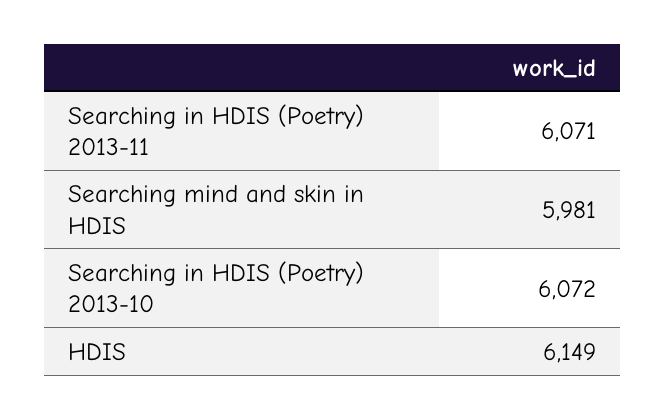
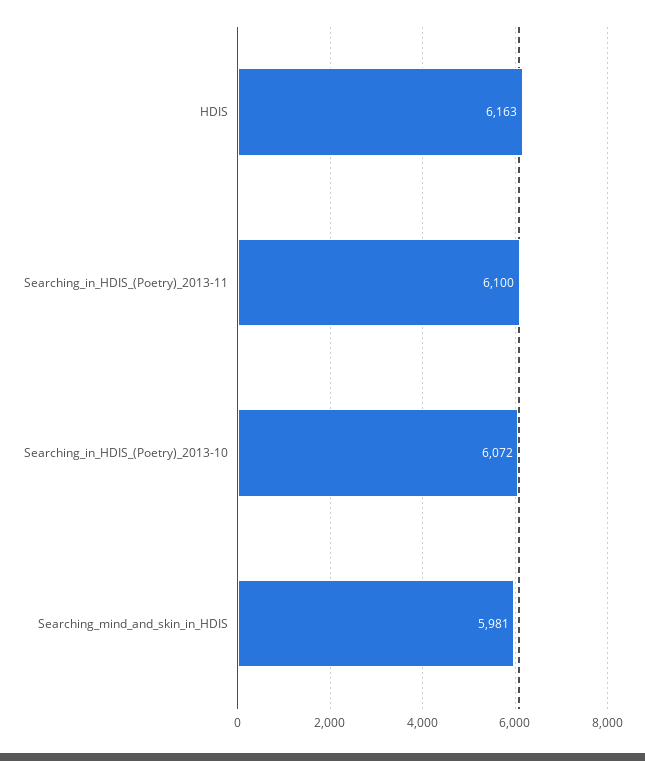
Searching in HDIS (Poetry) 2013-11: 6071 -> 6100
HDIS: 6149 -> 6163

